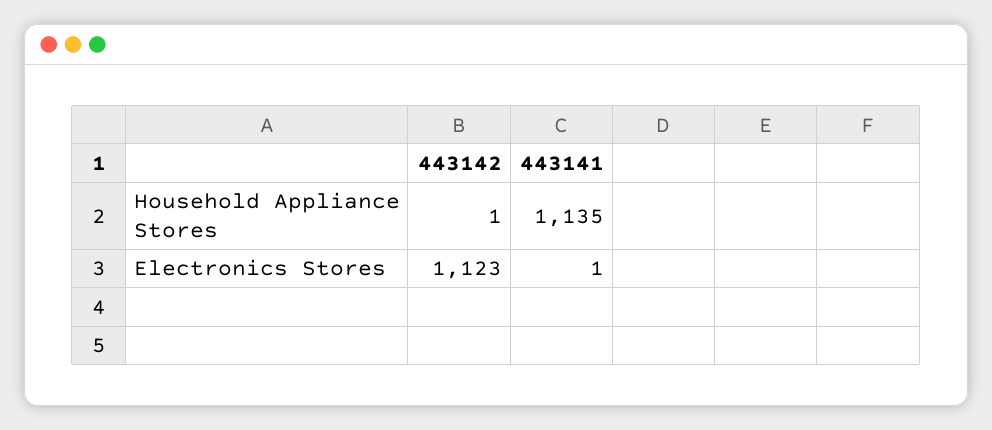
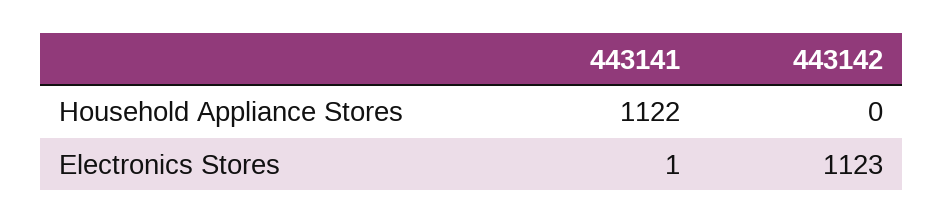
443142, Household Appliance Stores: 1 -> 0
443141, Household Appliance Stores: 1135 -> 1122

